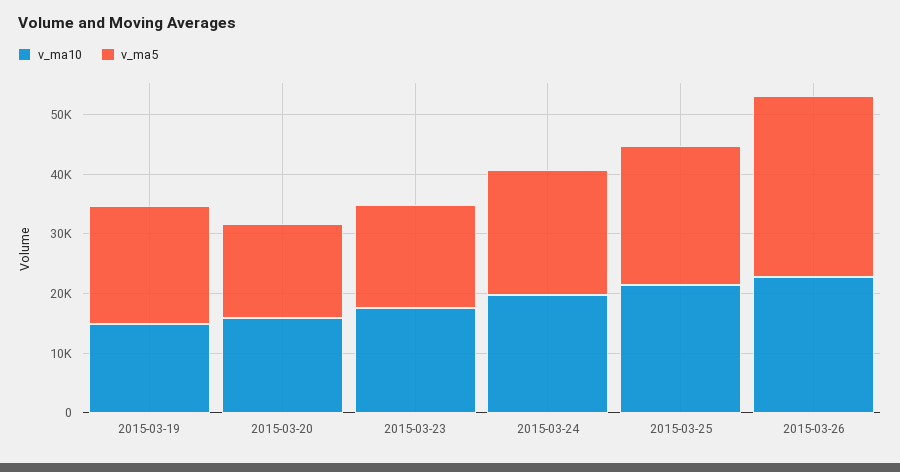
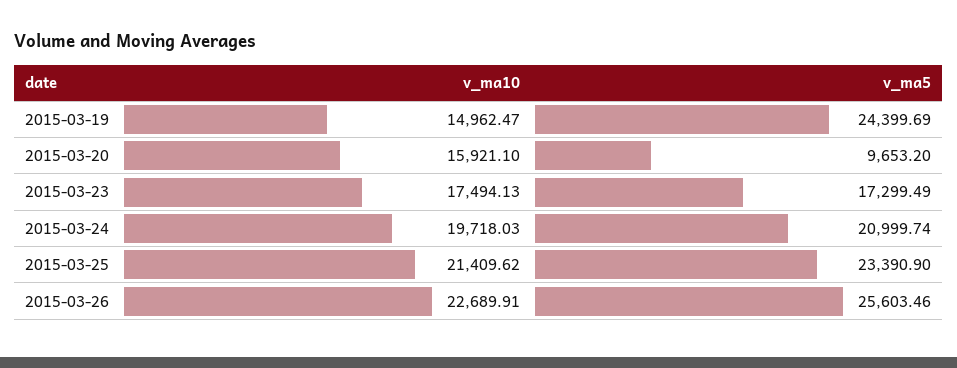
v_ma5, 2015-03-19: 20000 -> 24399.69
v_ma5, 2015-03-20: 16000 -> 9653.2
v_ma5, 2015-03-26: 30000 -> 25603.46

